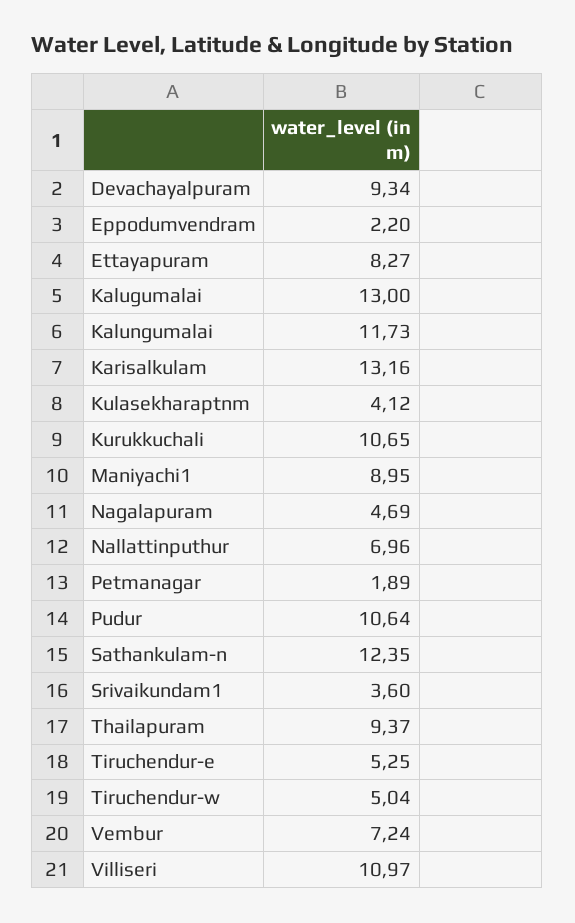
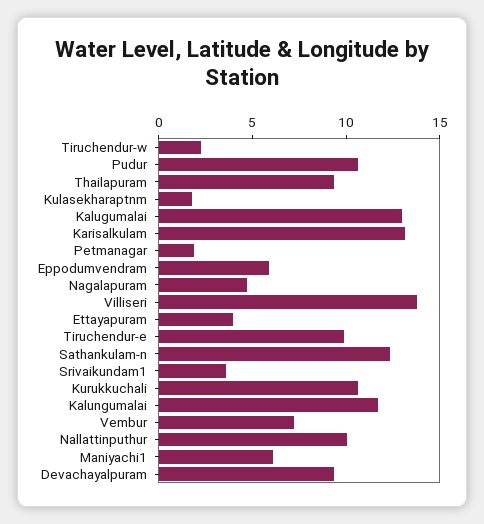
Eppodumvendram: 2.2 -> 6
Ettayapuram: 8.27 -> 4
Kulasekharaptnm: 4.12 -> 2
Maniyachi1: 8.95 -> 6
Nallattinputhur: 6.96 -> 10
Tiruchendur-e: 5.25 -> 10
Tiruchendur-w: 5.04 -> 2
Villiseri: 10.97 -> 14

